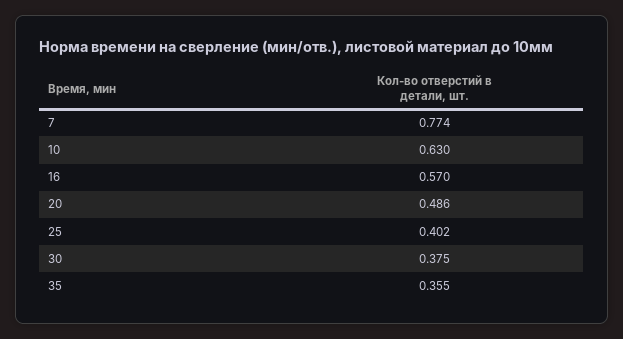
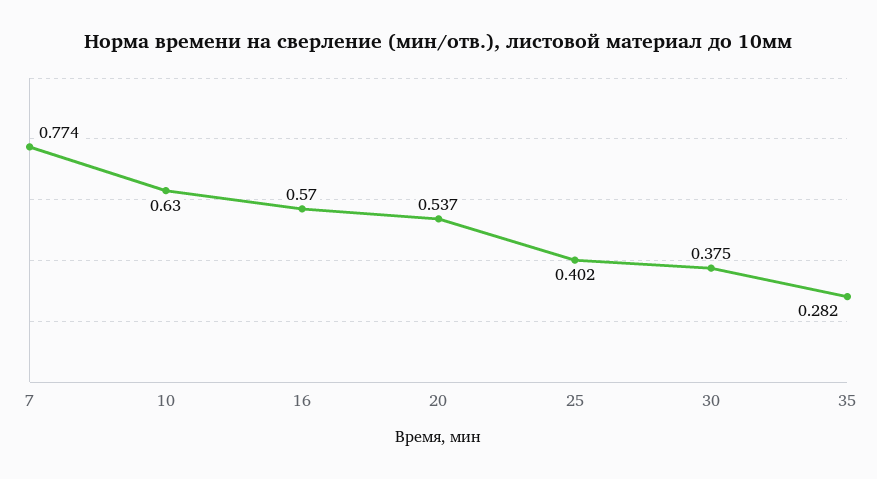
20: 0.486 -> 0.537
35: 0.355 -> 0.282

